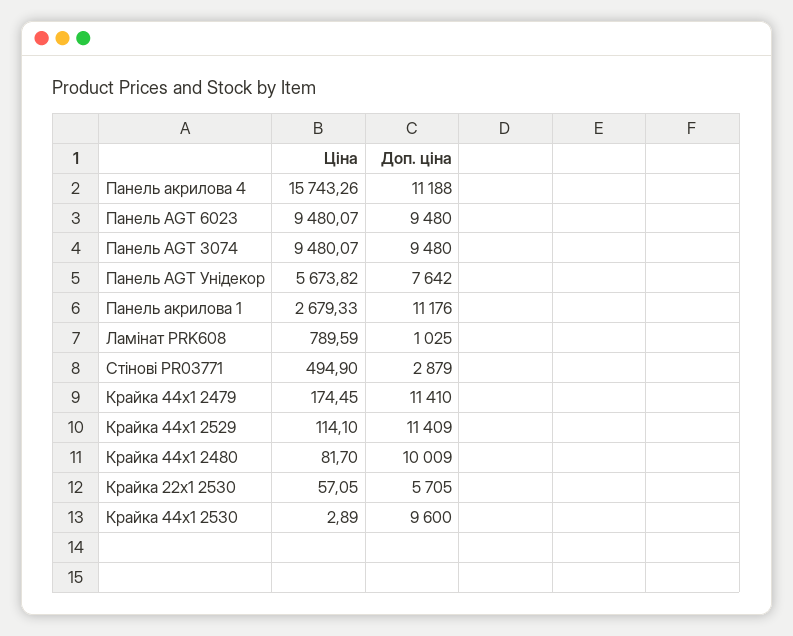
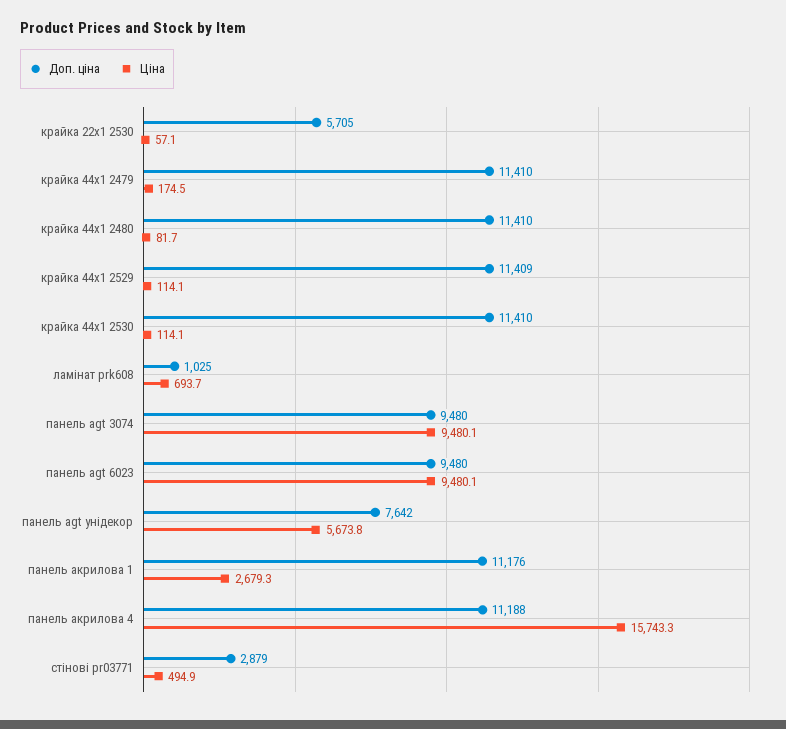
Ціна, Ламінат PRK608: 789.59 -> 693.7
Доп. ціна, Крайка 44x1 2480: 10009 -> 11410
Ціна, Крайка 44x1 2530: 2.89 -> 114.1
Доп. ціна, Крайка 44x1 2530: 9600 -> 11410

